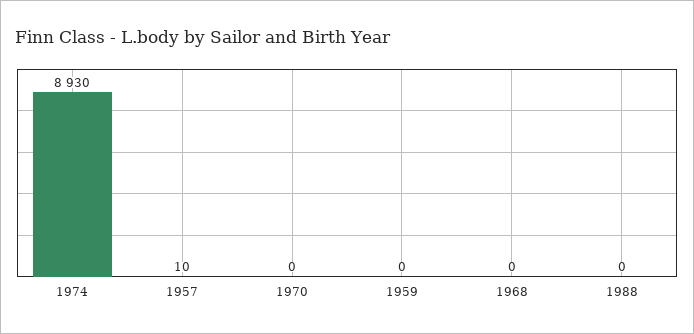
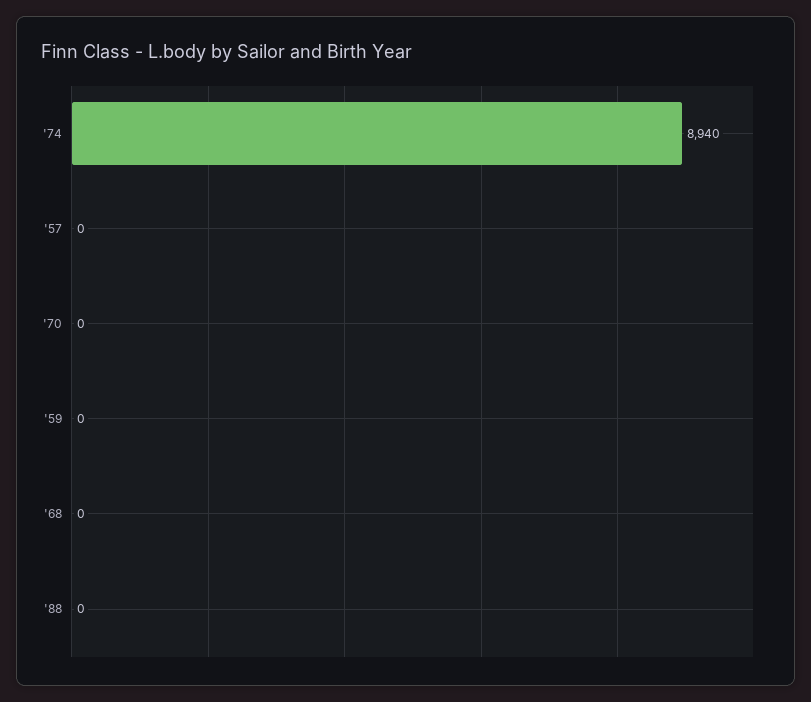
1974: 8930 -> 8940
1957: 10 -> 0

